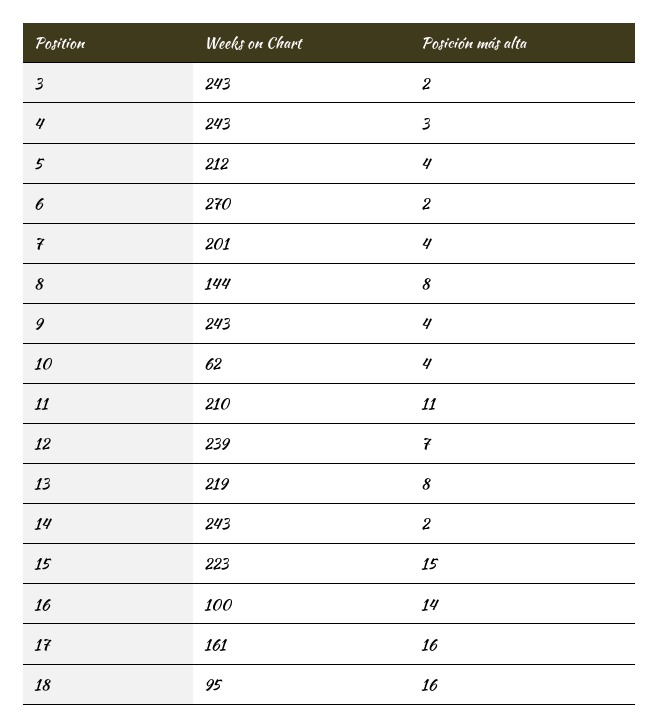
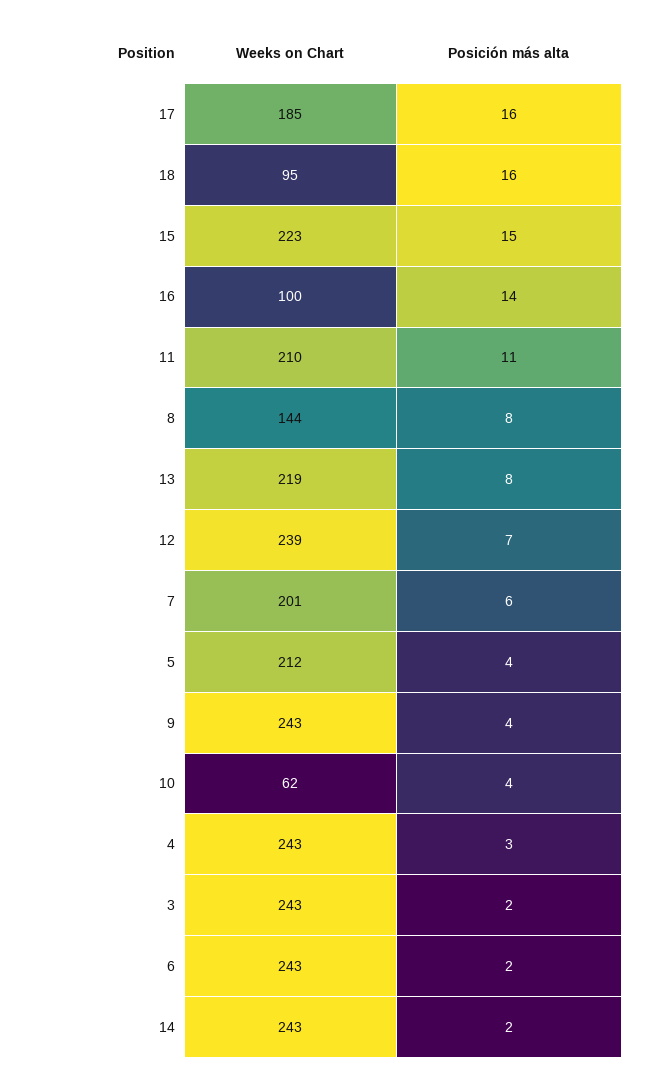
Weeks on Chart, 6: 270 -> 243
Posición más alta, 7: 4 -> 6
Weeks on Chart, 17: 161 -> 185

